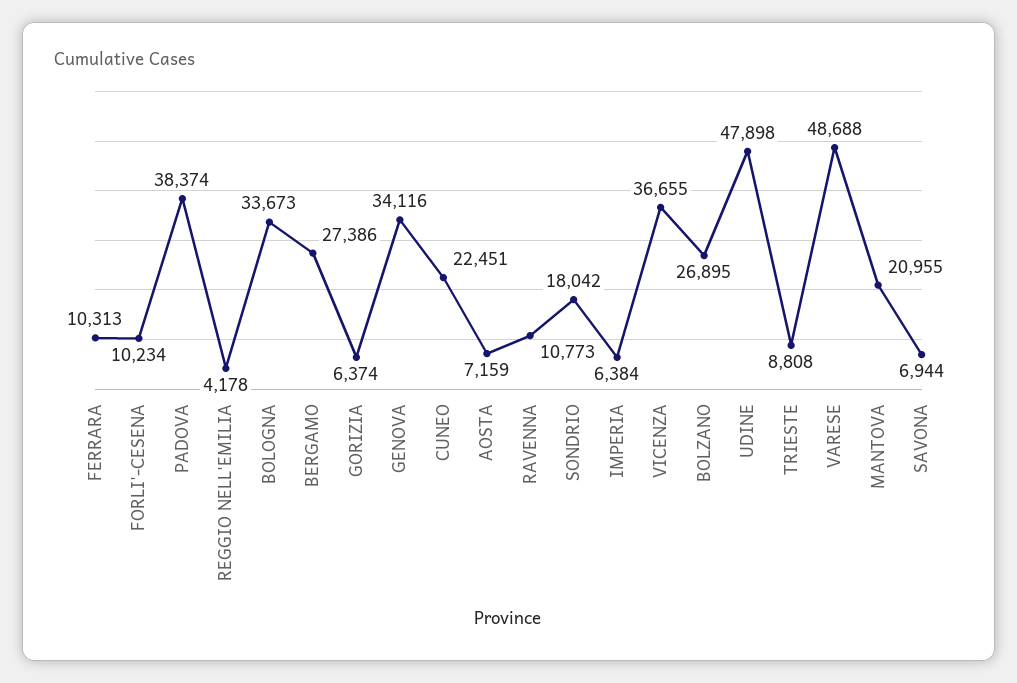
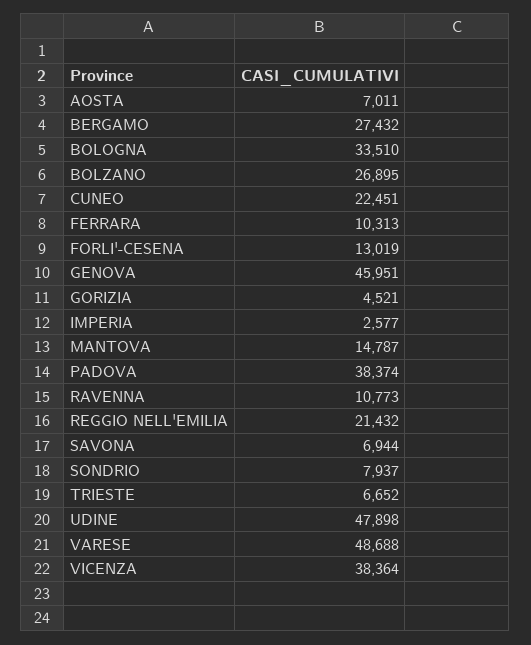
FORLI'-CESENA: 10234 -> 13019
REGGIO NELL'EMILIA: 4178 -> 21432
BOLOGNA: 33673 -> 33510
BERGAMO: 27386 -> 27432
GORIZIA: 6374 -> 4521
GENOVA: 34116 -> 45951
AOSTA: 7159 -> 7011
SONDRIO: 18042 -> 7937
IMPERIA: 6384 -> 2577
VICENZA: 36655 -> 38364
TRIESTE: 8808 -> 6652
MANTOVA: 20955 -> 14787

